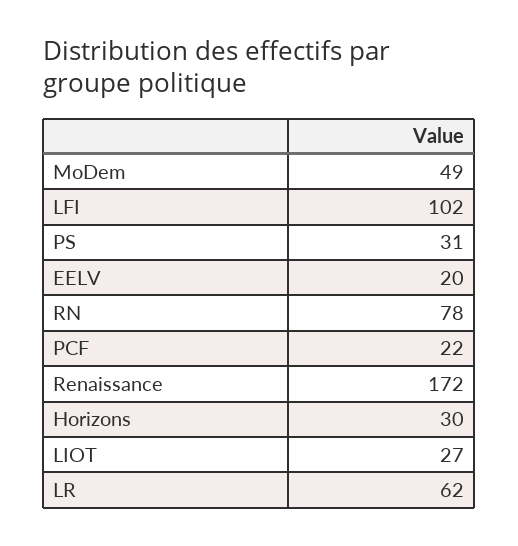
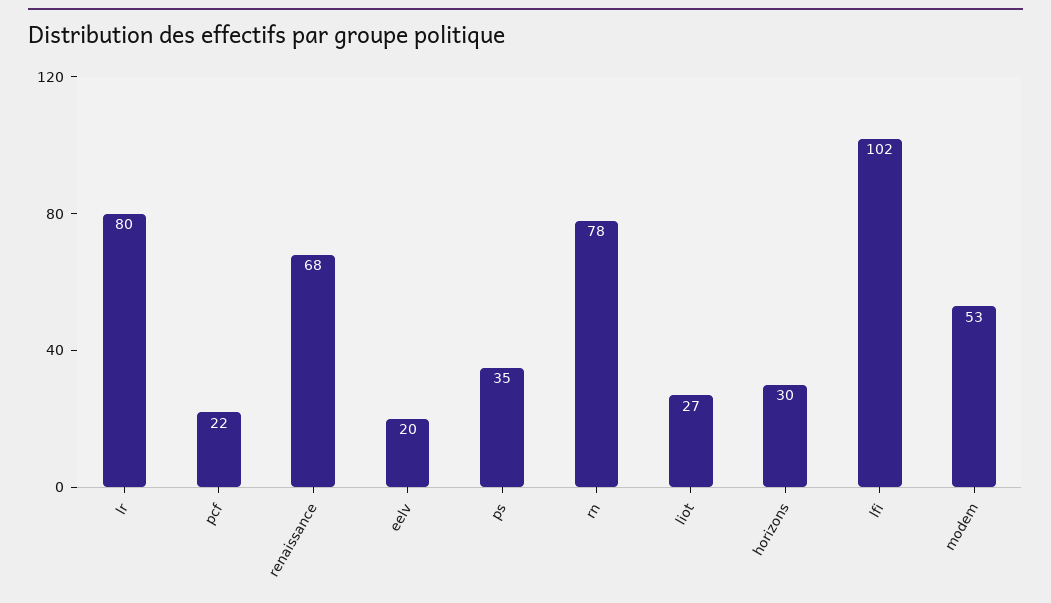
MoDem: 49 -> 53
PS: 31 -> 35
Renaissance: 172 -> 68
LR: 62 -> 80

